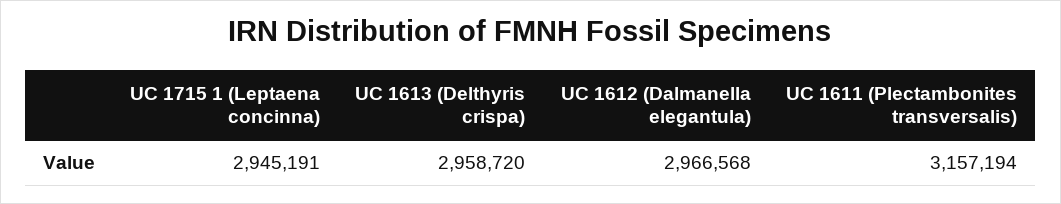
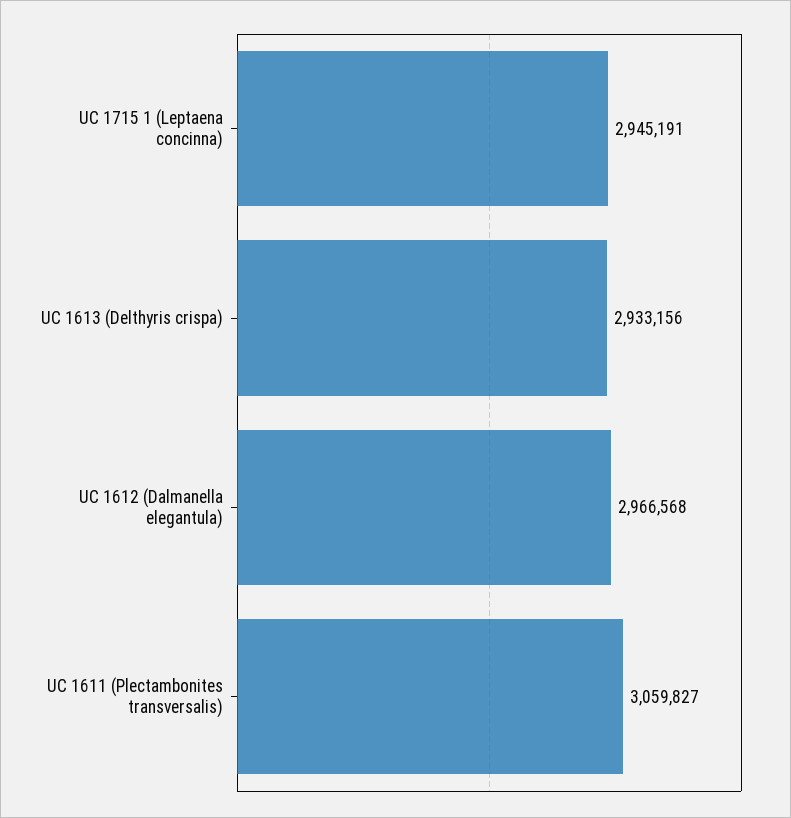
UC 1613 (Delthyris crispa): 2958720 -> 2933156
UC 1611 (Plectambonites transversalis): 3157194 -> 3059827

